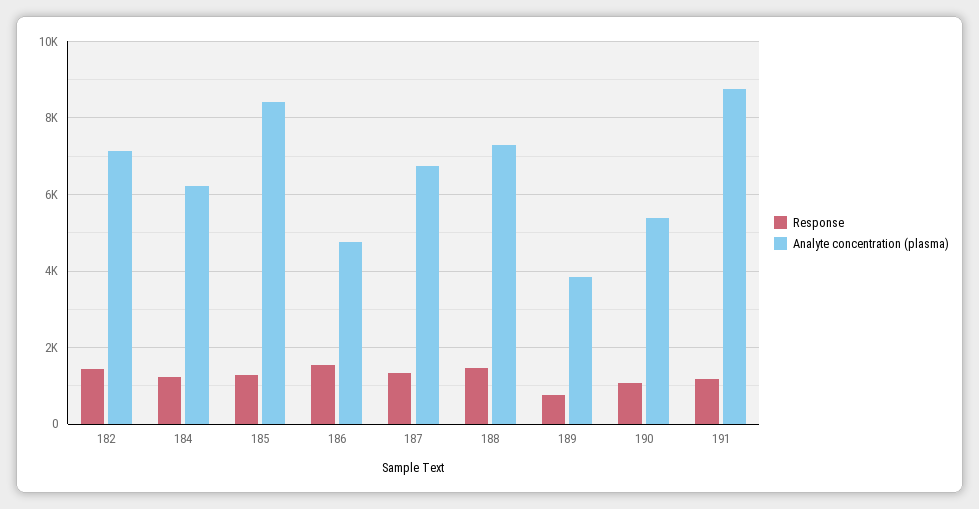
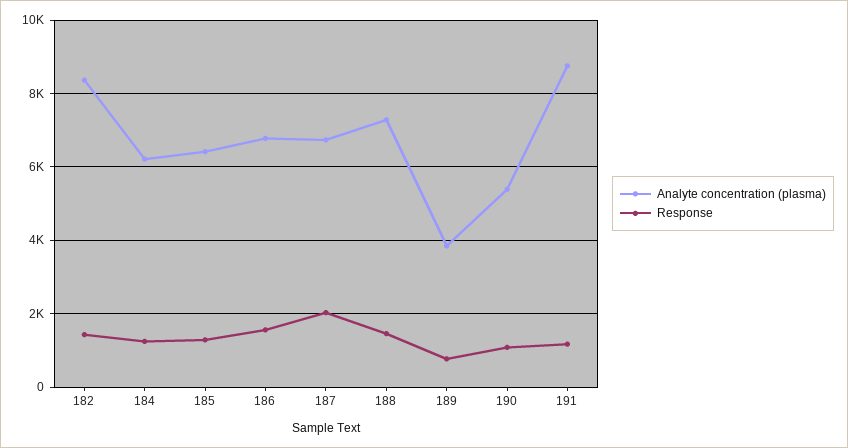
Analyte concentration (plasma), 182: 7200 -> 8400
Analyte concentration (plasma), 185: 8400 -> 6400
Analyte concentration (plasma), 186: 4800 -> 6800
Response, 187: 1400 -> 2000

